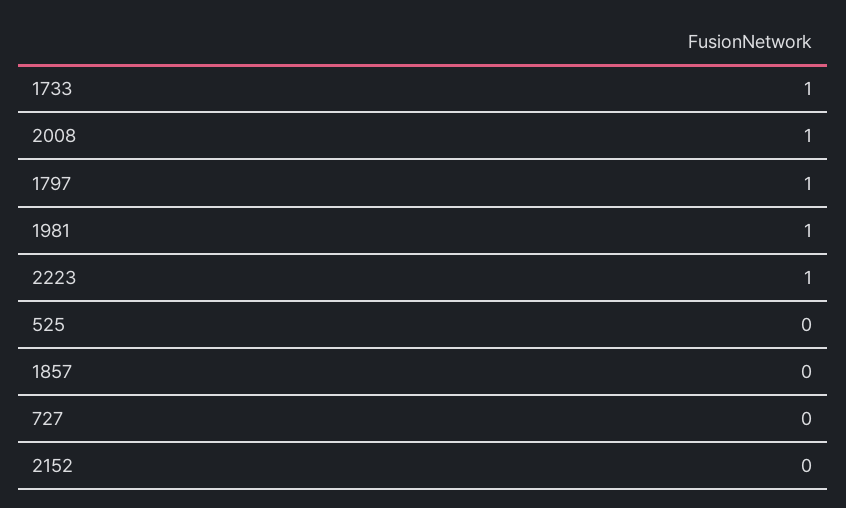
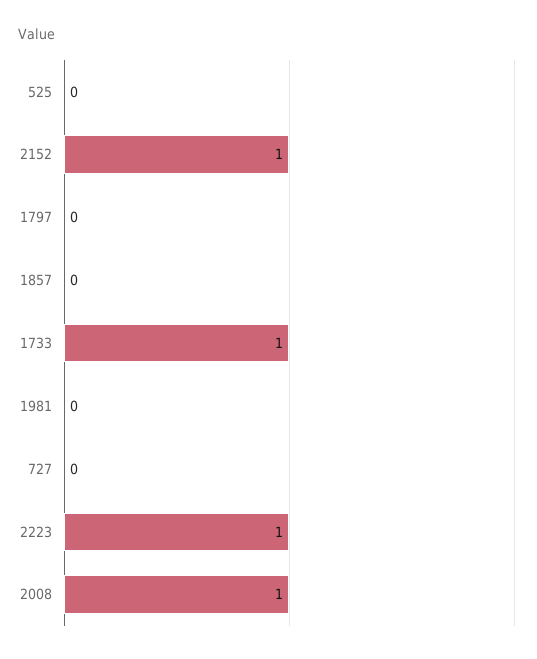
1797: 1 -> 0
1981: 1 -> 0
2152: 0 -> 1

